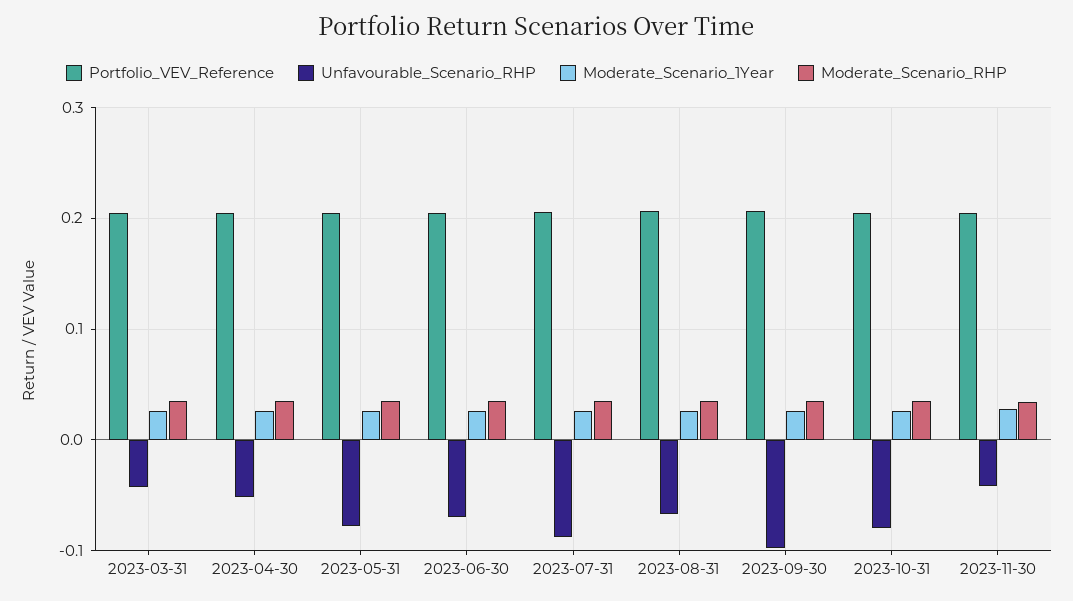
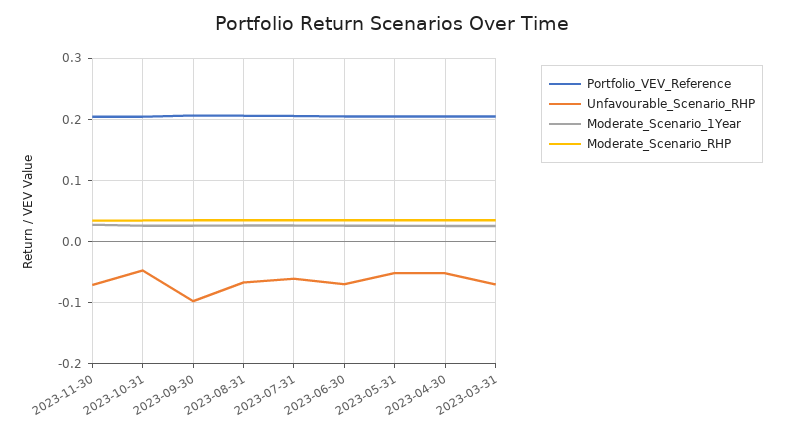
Unfavourable_Scenario_RHP, 2023-03-31: -0.04 -> -0.07
Unfavourable_Scenario_RHP, 2023-05-31: -0.08 -> -0.05
Unfavourable_Scenario_RHP, 2023-07-31: -0.09 -> -0.06
Unfavourable_Scenario_RHP, 2023-10-31: -0.08 -> -0.05
Unfavourable_Scenario_RHP, 2023-11-30: -0.04 -> -0.07

